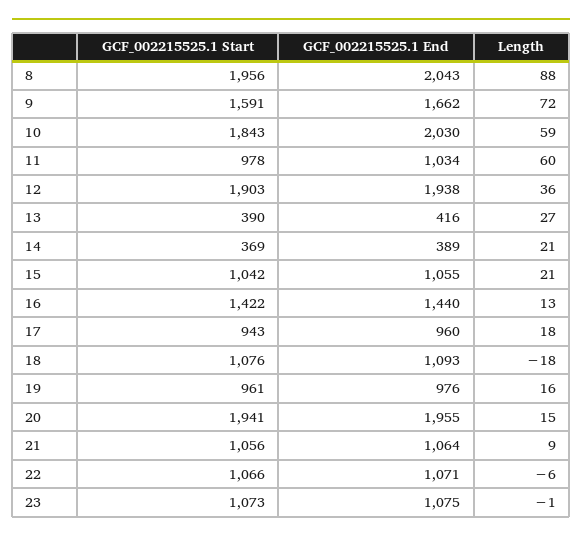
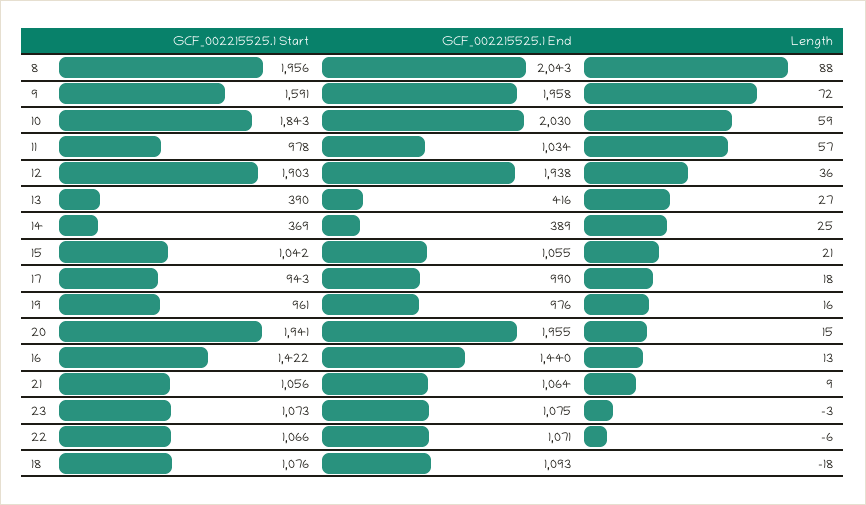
GCF_002215525.1 End, 9: 1662 -> 1958
Length, 11: 60 -> 57
Length, 14: 21 -> 25
GCF_002215525.1 End, 17: 960 -> 990
Length, 23: -1 -> -3

